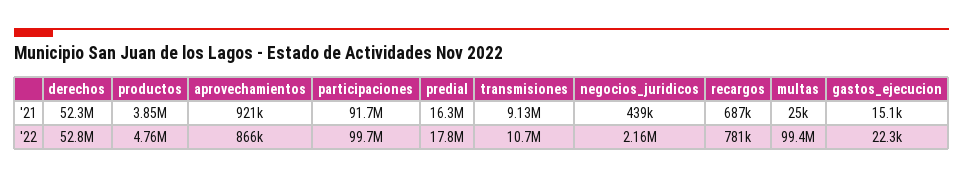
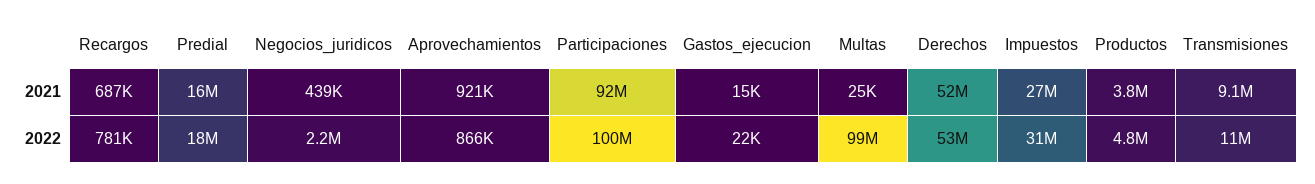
Impuestos, '21: none -> 27000000
Impuestos, '22: none -> 31000000

